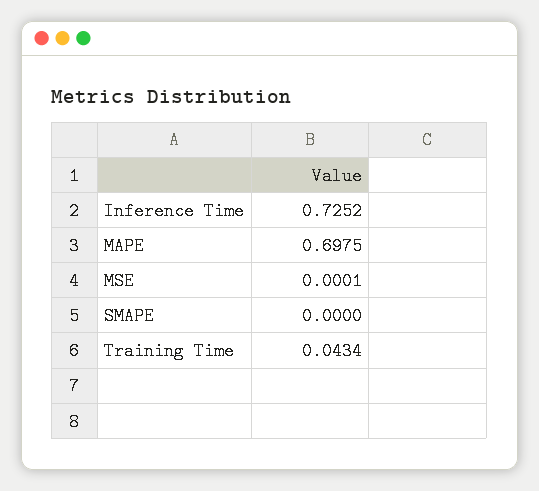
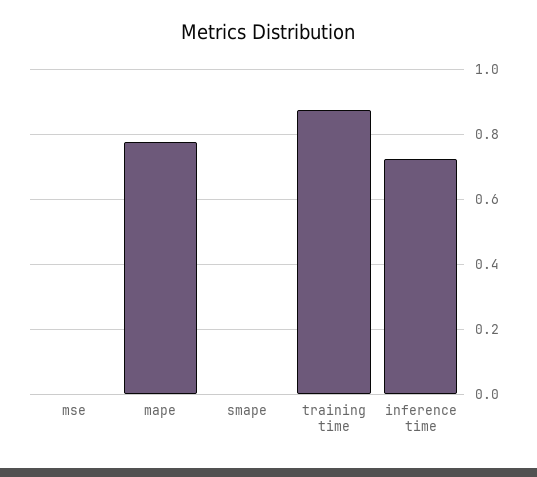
MAPE: 0.6975 -> 0.78
Training Time: 0.0434 -> 0.88

